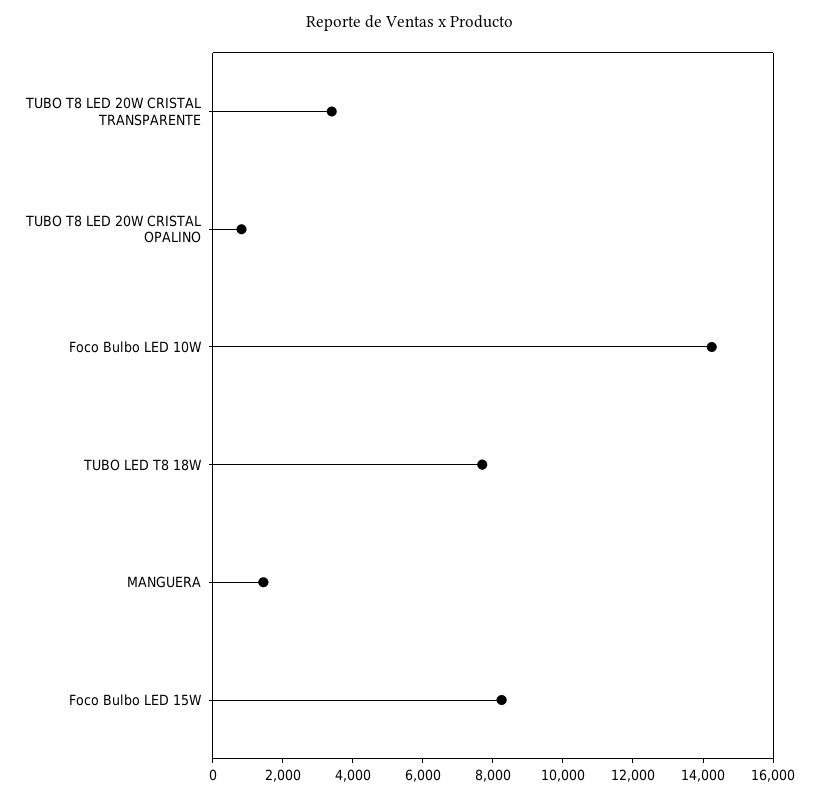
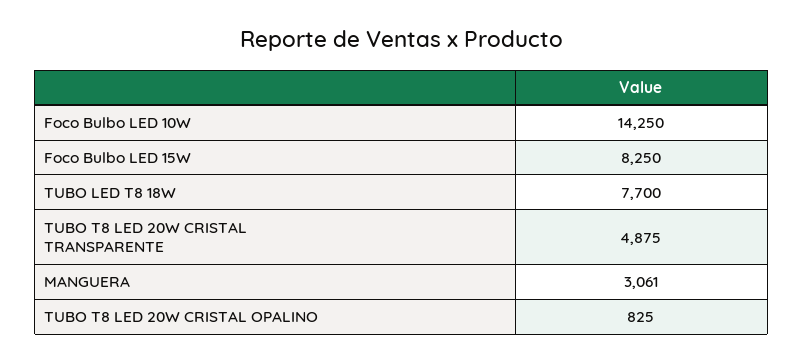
TUBO T8 LED 20W CRISTAL TRANSPARENTE: 3500 -> 4875
MANGUERA: 1500 -> 3061

